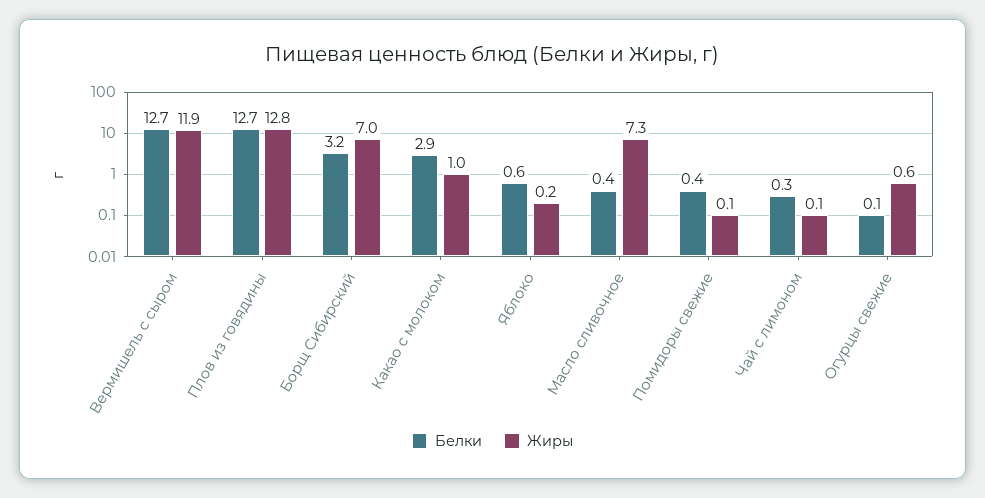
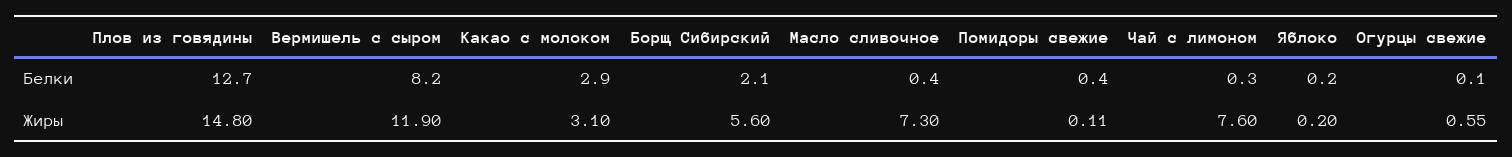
Белки, Вермишель с сыром: 12.7 -> 8.2
Жиры, Плов из говядины: 12.8 -> 14.8
Белки, Борщ Сибирский: 3.2 -> 2.1
Жиры, Борщ Сибирский: 7 -> 5.6
Жиры, Какао с молоком: 1 -> 3.1
Белки, Яблоко: 0.6 -> 0.2
Жиры, Чай с лимоном: 0.1 -> 7.6

